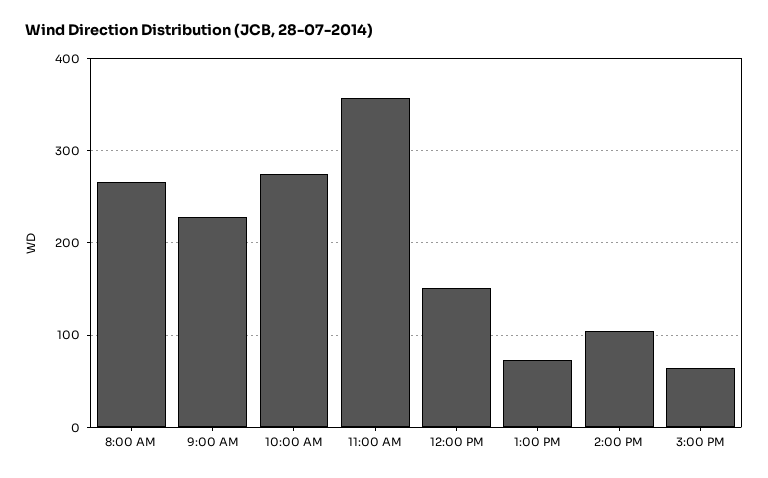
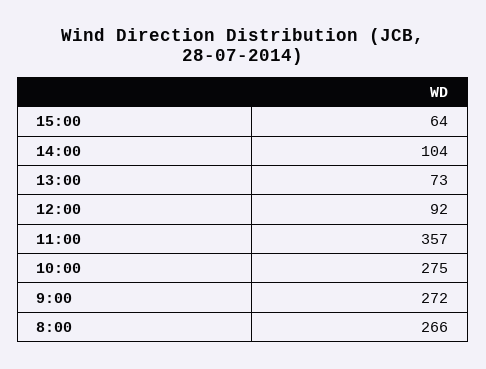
9:00 AM: 230 -> 272
12:00 PM: 150 -> 92

